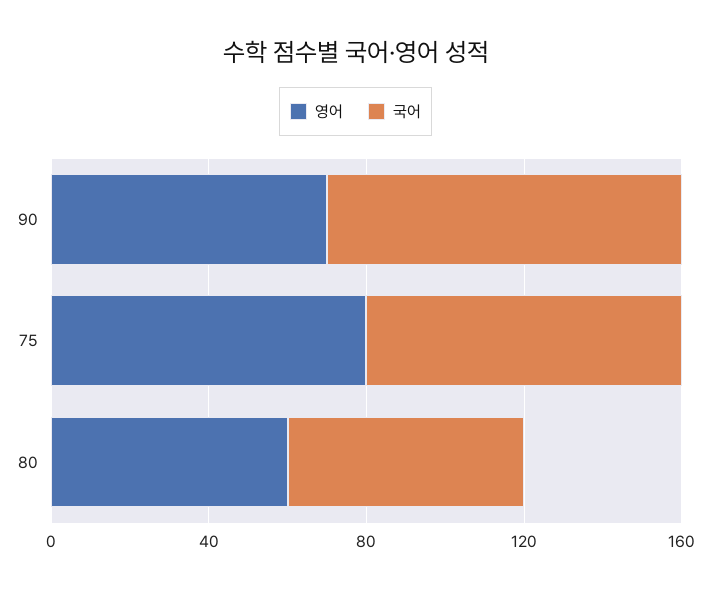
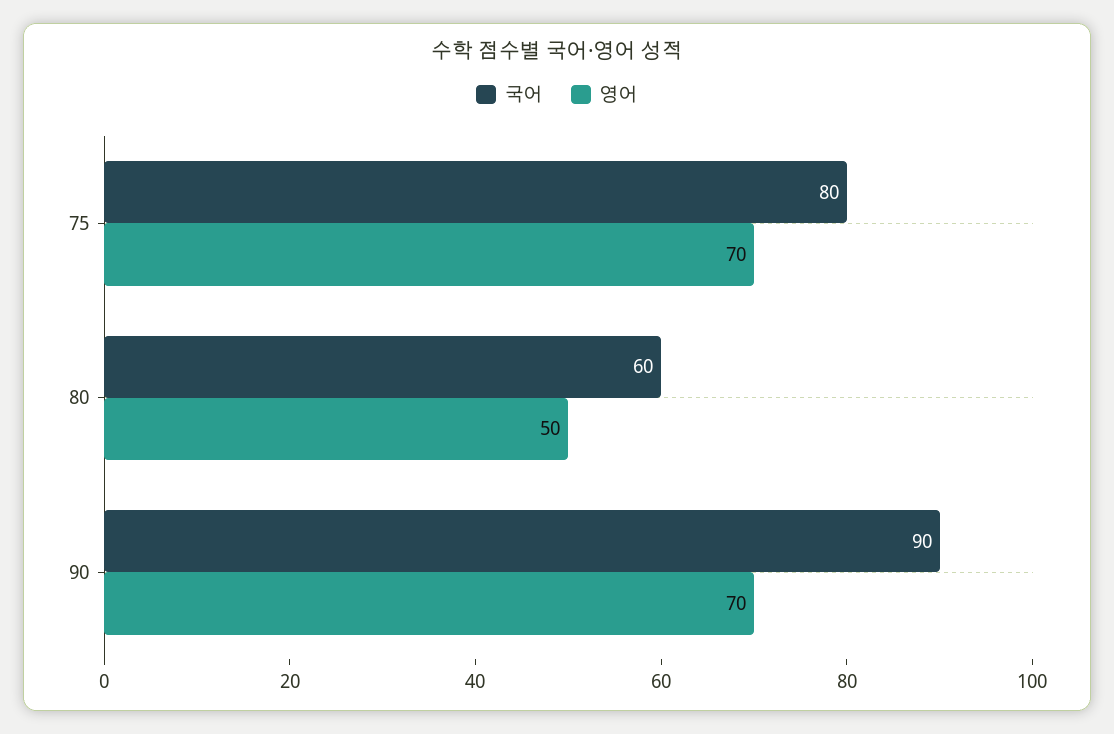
영어, 75: 80 -> 70
영어, 80: 60 -> 50

